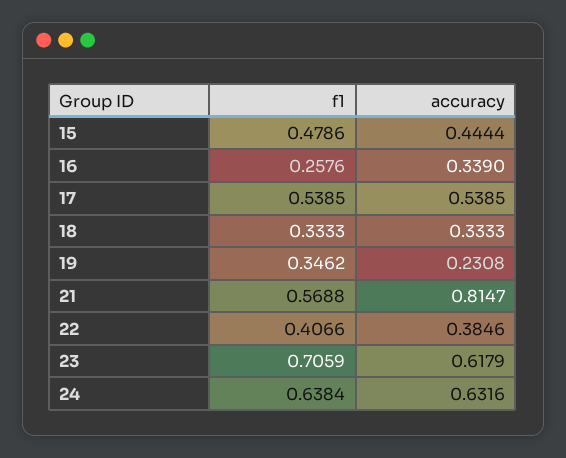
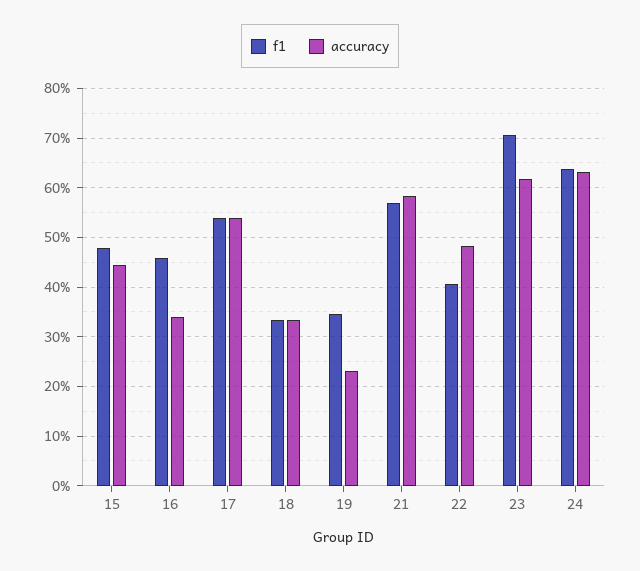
f1, 16: 0.2576 -> 0.46
accuracy, 21: 0.8147 -> 0.58
accuracy, 22: 0.3846 -> 0.48

